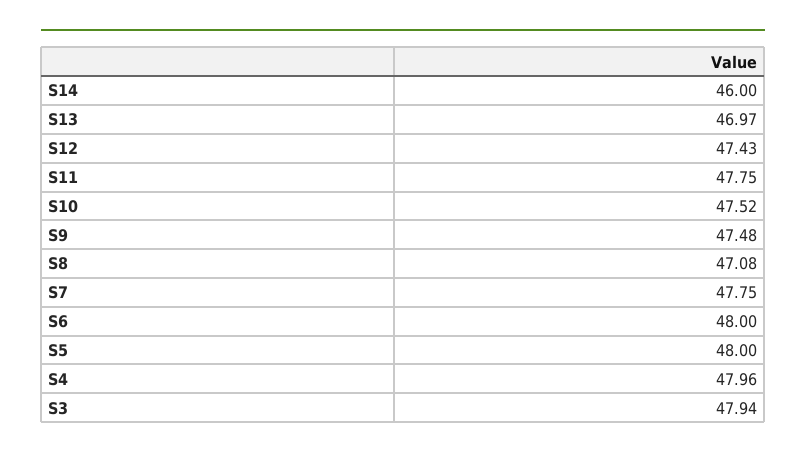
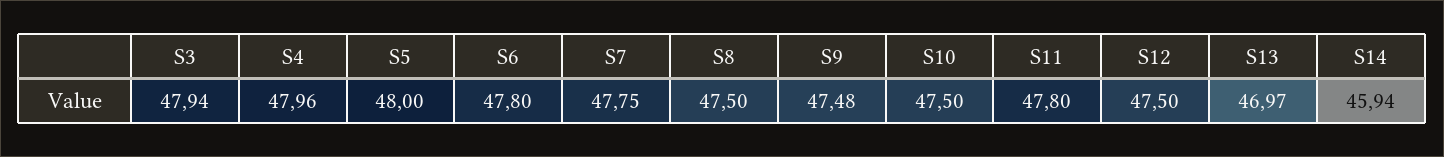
S14: 46 -> 45.94
S12: 47.43 -> 47.5
S11: 47.75 -> 47.8
S10: 47.52 -> 47.5
S8: 47.08 -> 47.5
S6: 48 -> 47.8

